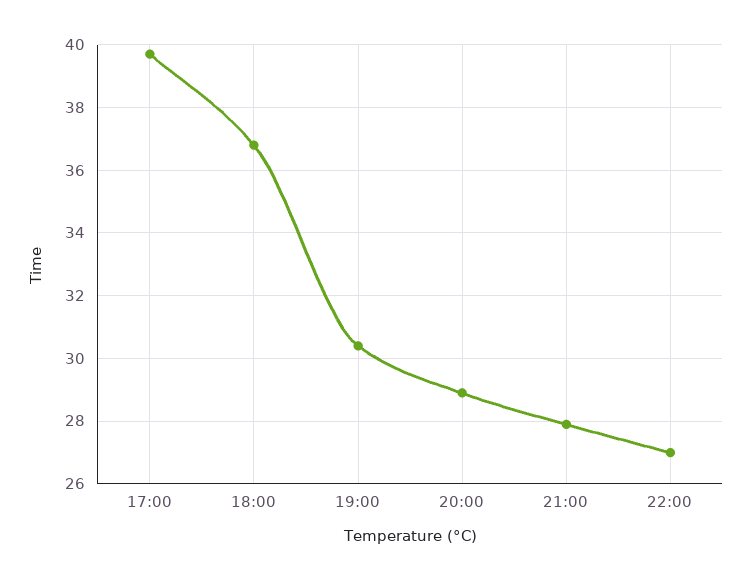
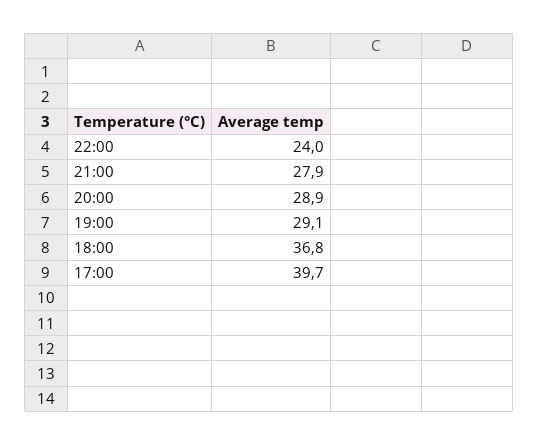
19:00: 30.5 -> 29.1
22:00: 27 -> 24

